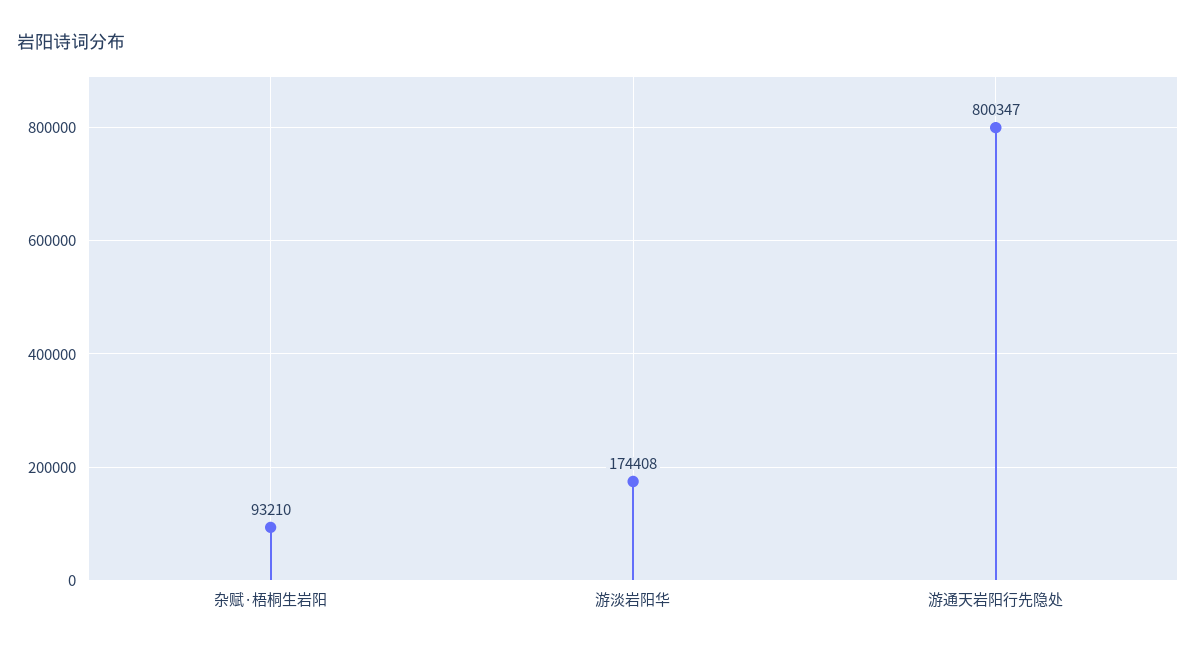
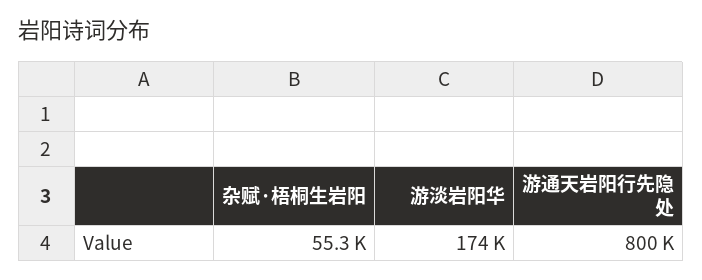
杂赋·梧桐生岩阳: 93210 -> 55300

